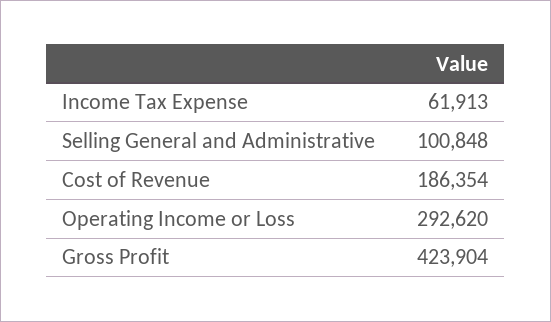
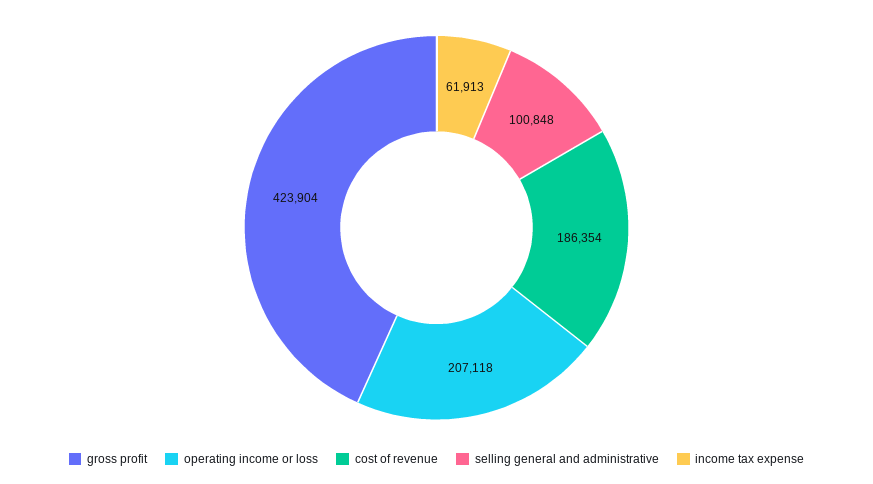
Operating Income or Loss: 292620 -> 207118

